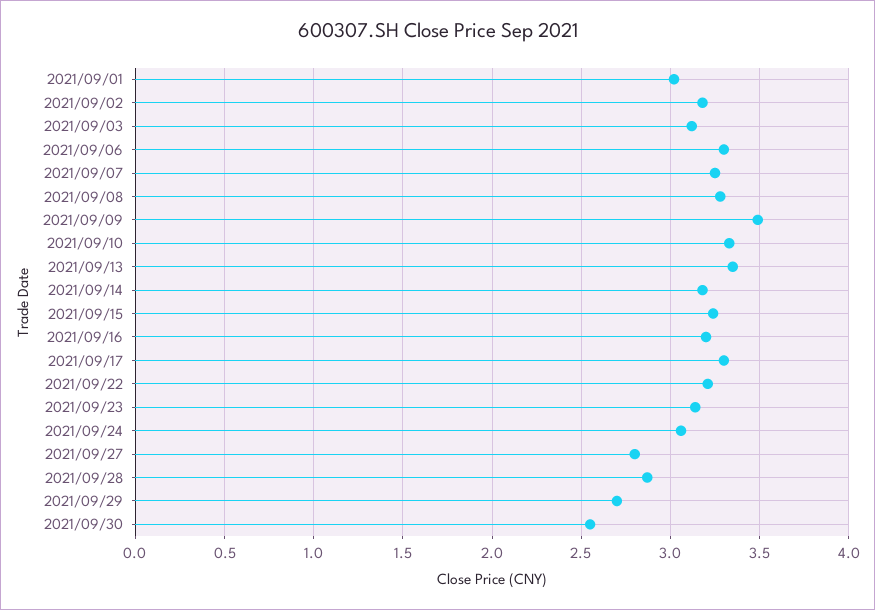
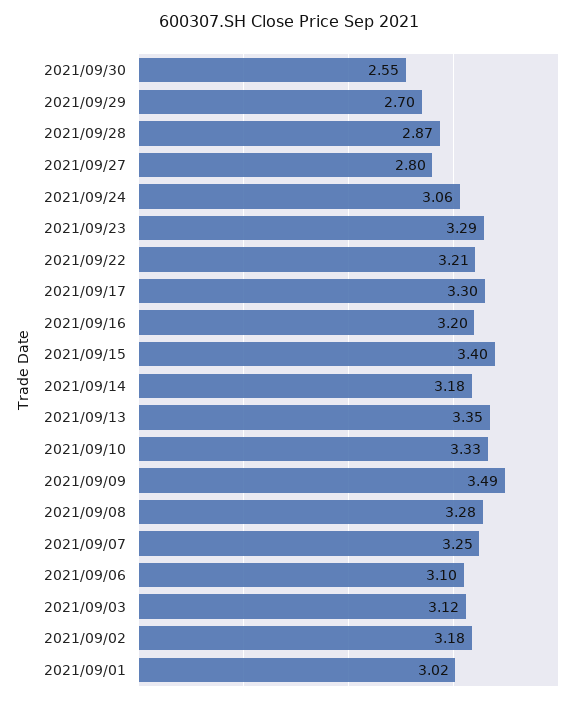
2021/09/06: 3.3 -> 3.1
2021/09/15: 3.25 -> 3.4
2021/09/23: 3.15 -> 3.29

